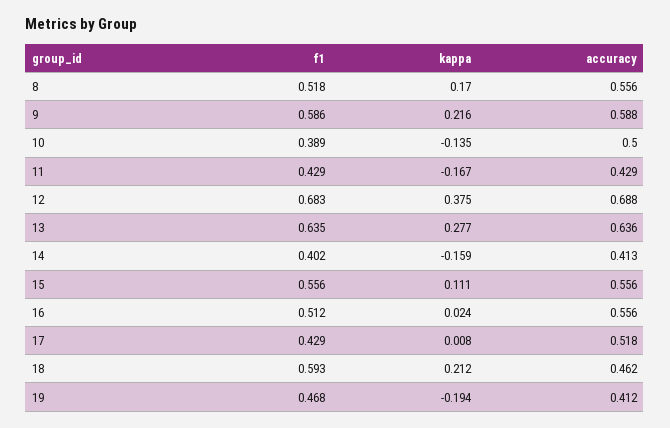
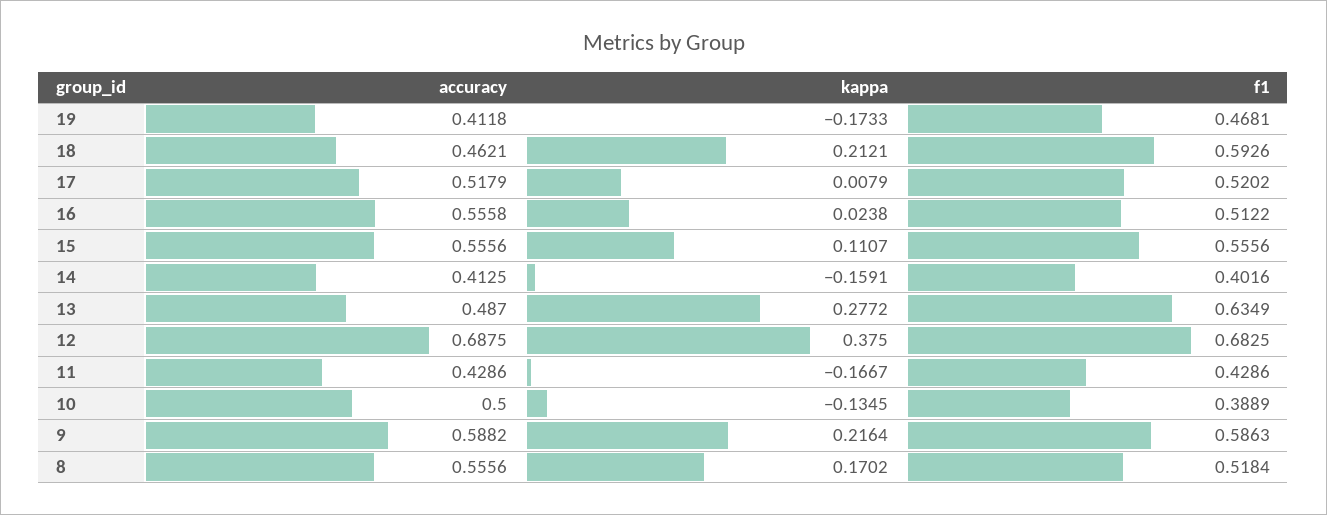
accuracy, 13: 0.636 -> 0.487
f1, 17: 0.429 -> 0.5202
kappa, 19: -0.194 -> -0.1733

